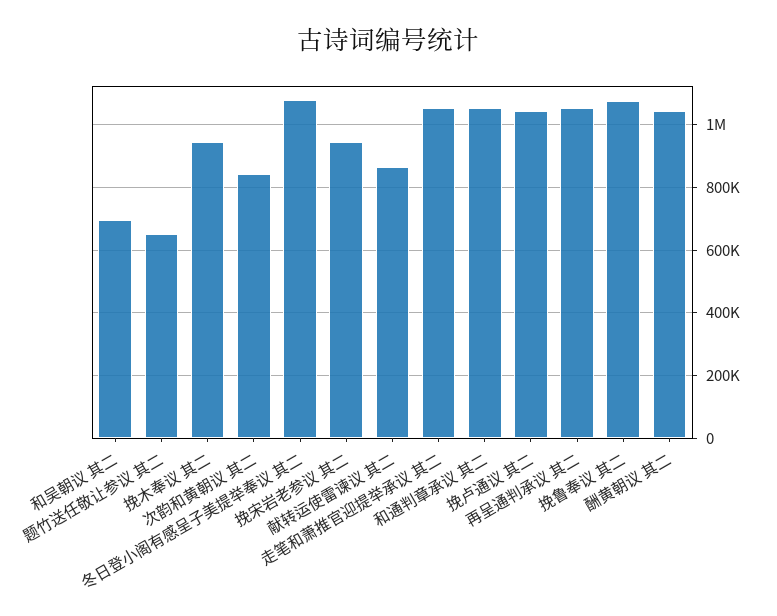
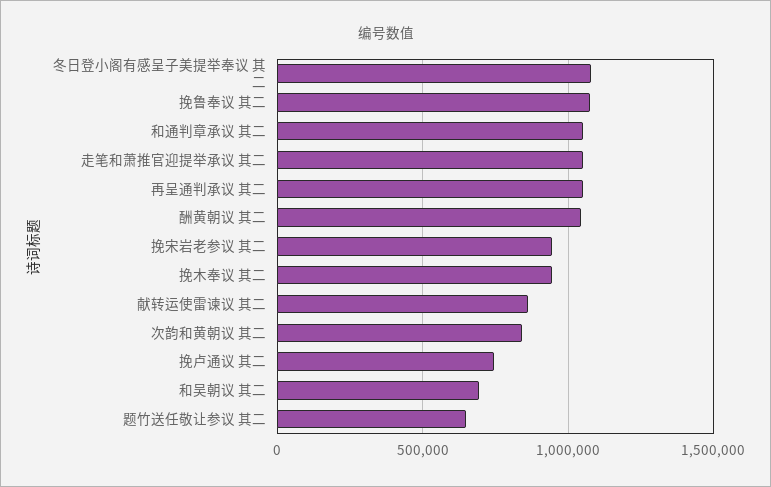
挽卢通议 其二: 1040000 -> 750000

